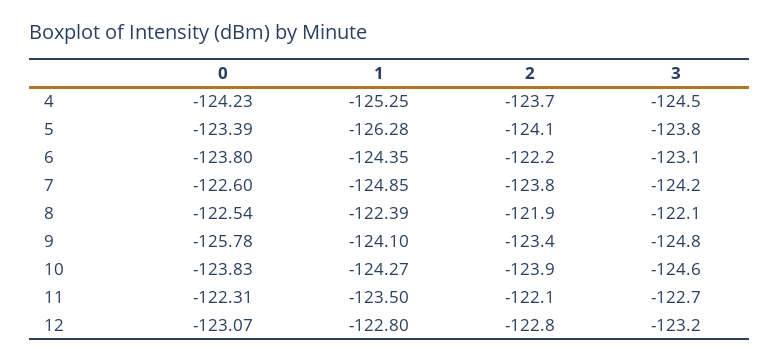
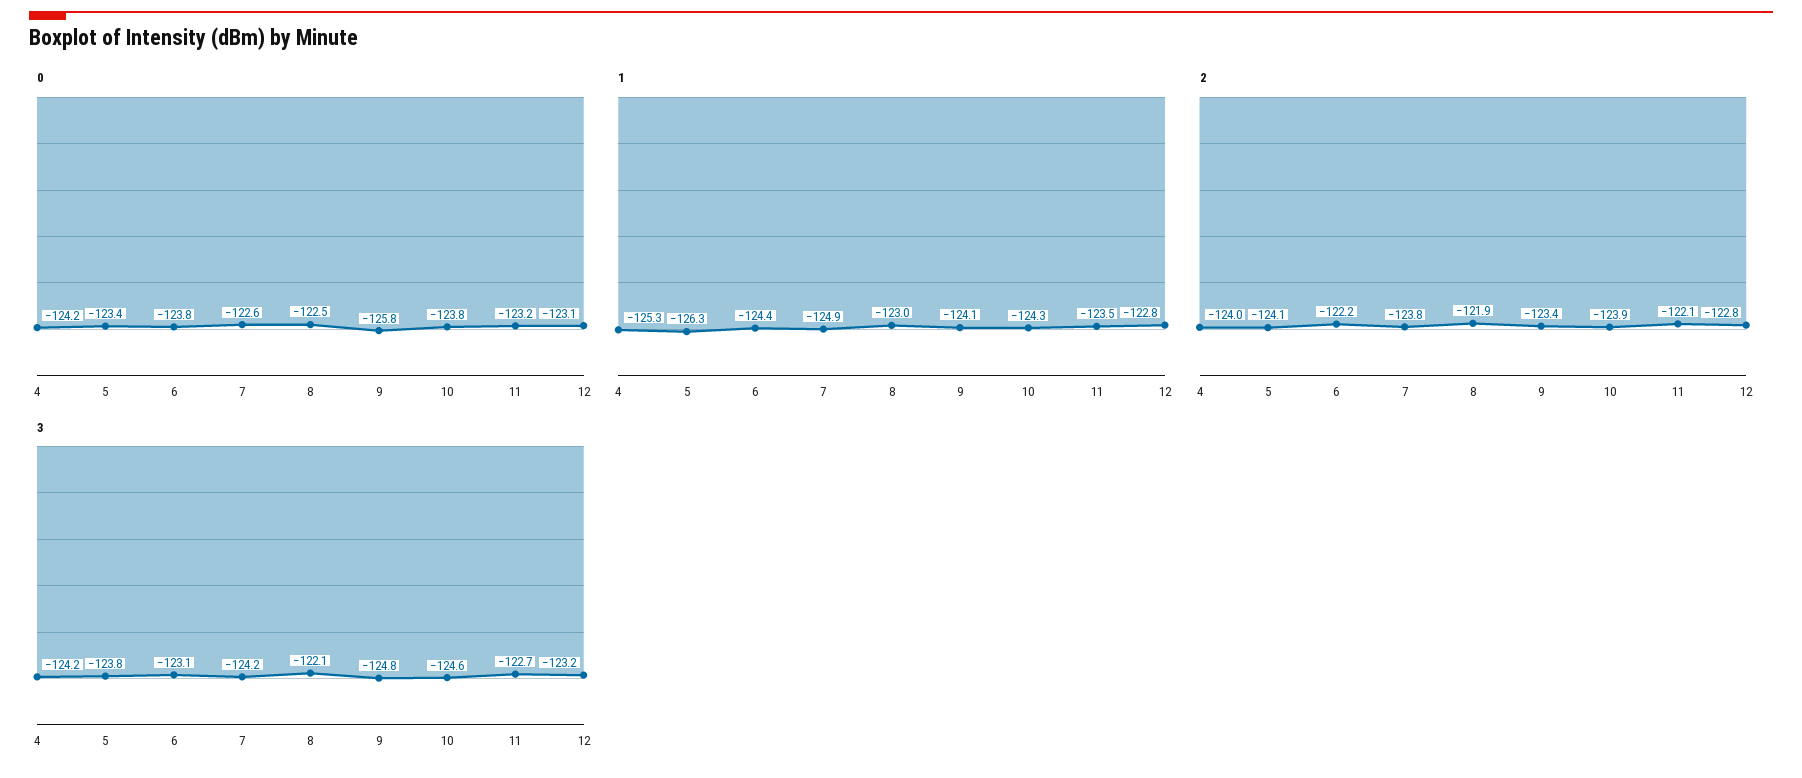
2, 4: -123.7 -> -124
3, 4: -124.5 -> -124.2
1, 8: -122.39 -> -123
0, 11: -122.31 -> -123.2

